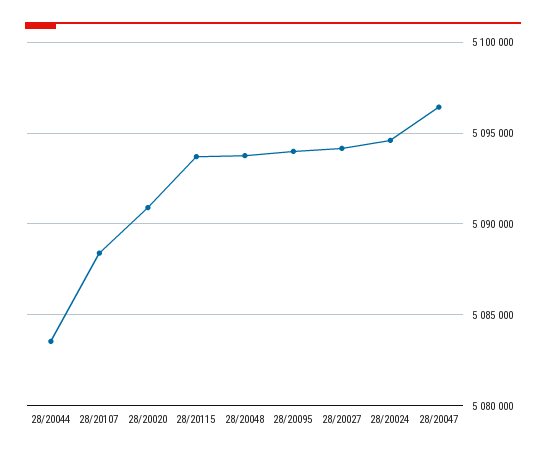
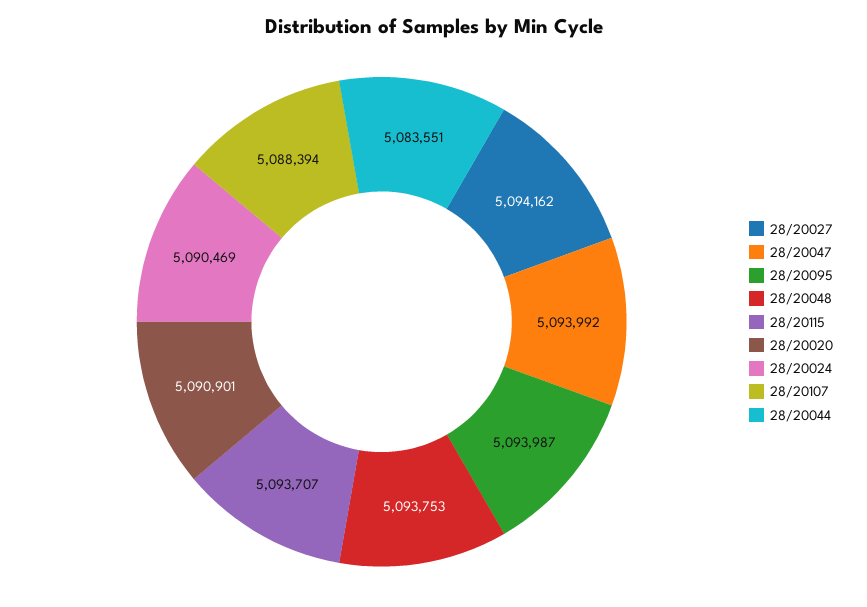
28/20024: 5094500 -> 5090469
28/20047: 5096500 -> 5093992

